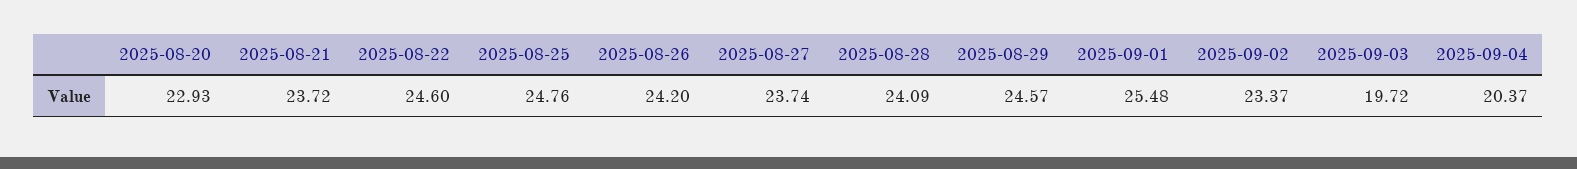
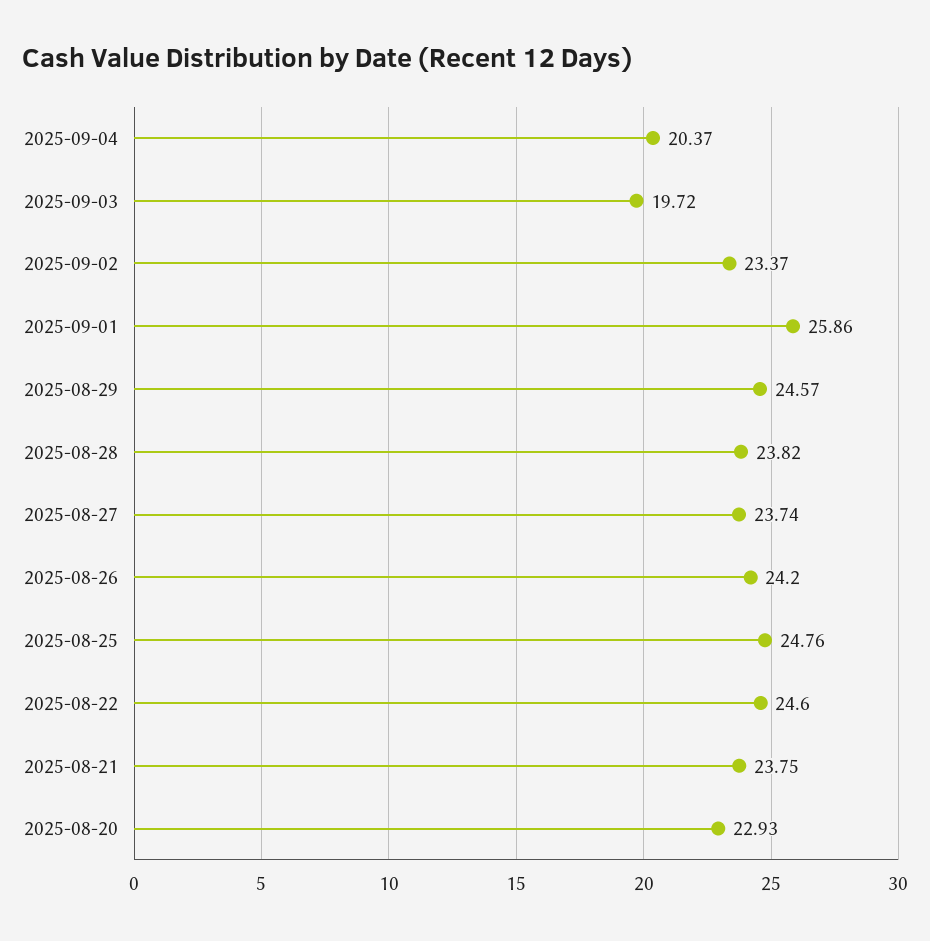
2025-08-21: 23.72 -> 23.75
2025-08-28: 24.09 -> 23.82
2025-09-01: 25.48 -> 25.86

